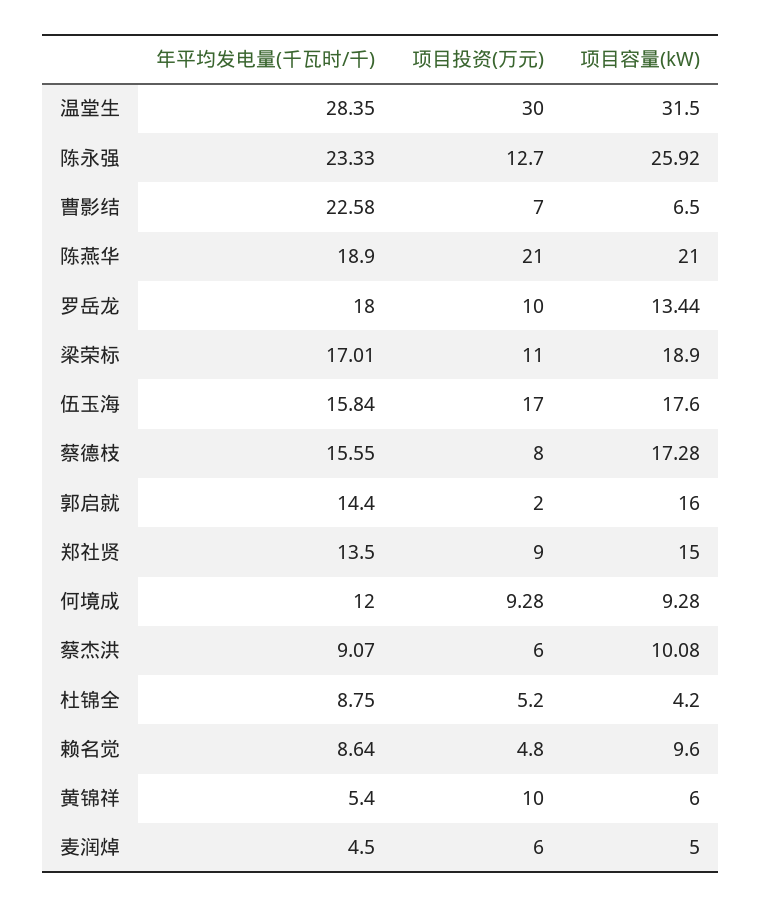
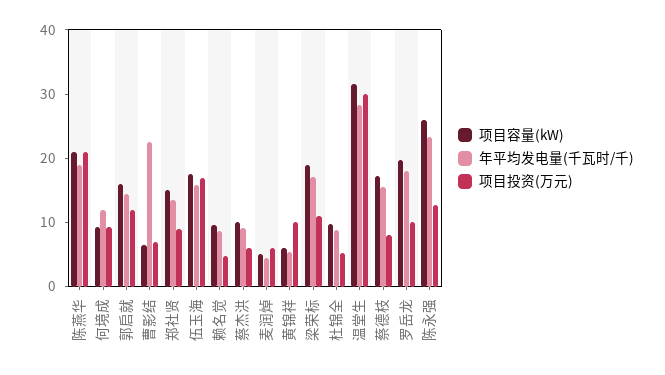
项目容量(kW), 罗岳龙: 13.44 -> 20
项目投资(万元), 郭启就: 2 -> 12
项目容量(kW), 杜锦全: 4.2 -> 10

